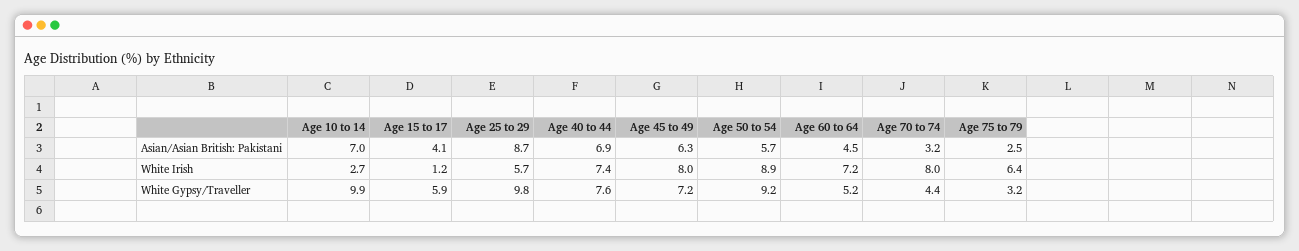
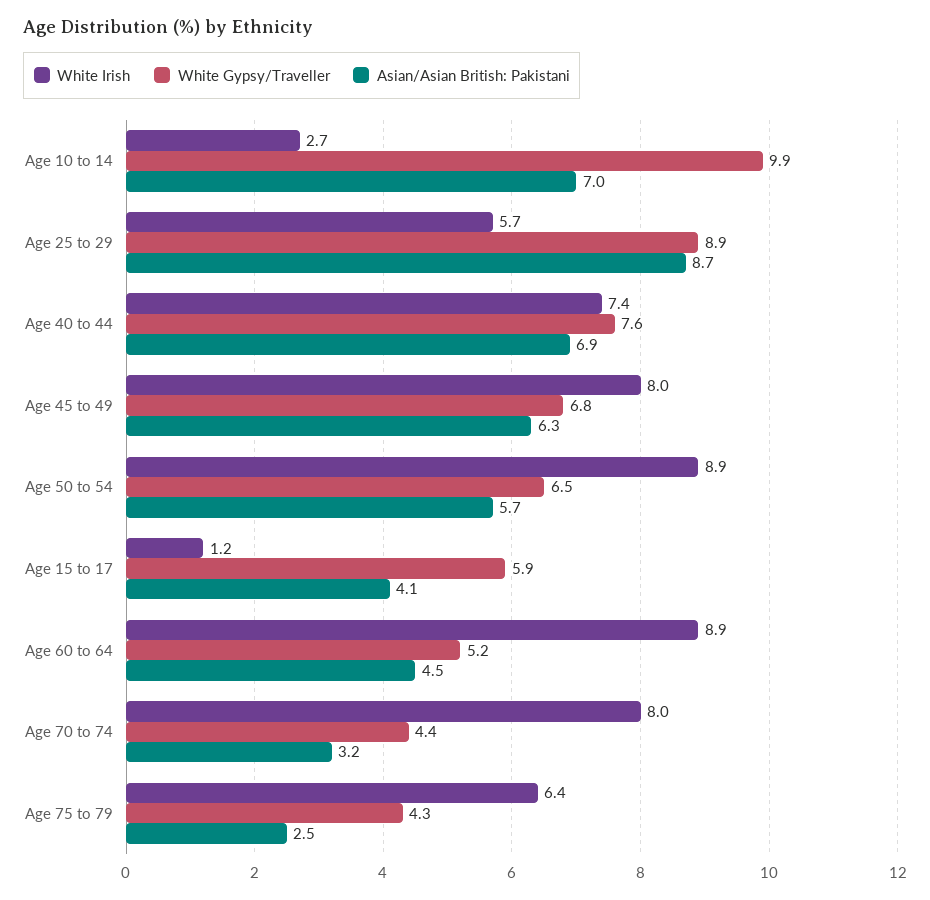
White Irish, Age 60 to 64: 7.2 -> 8.9
White Gypsy/Traveller, Age 25 to 29: 9.8 -> 8.9
White Gypsy/Traveller, Age 45 to 49: 7.2 -> 6.8
White Gypsy/Traveller, Age 50 to 54: 9.2 -> 6.5
White Gypsy/Traveller, Age 75 to 79: 3.2 -> 4.3

